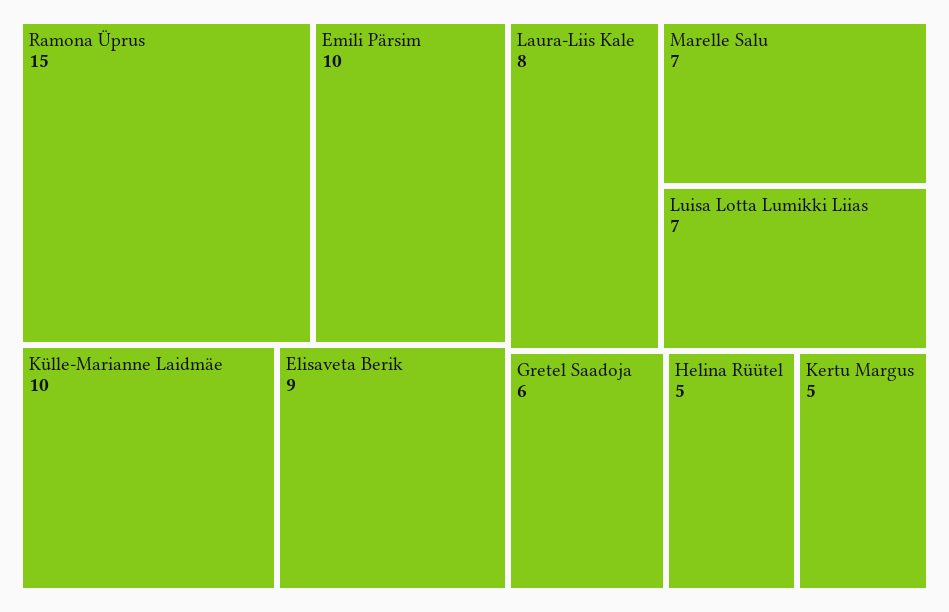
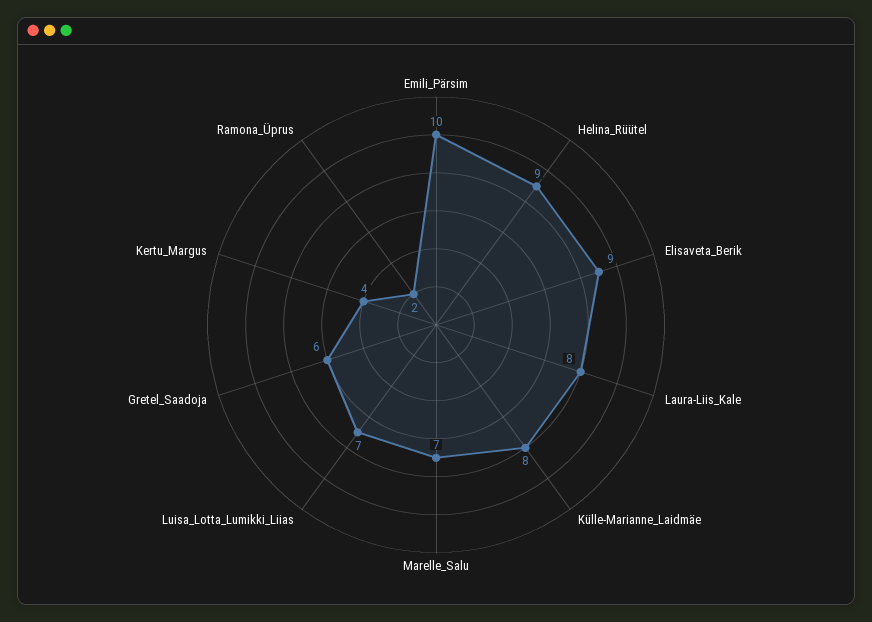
Ramona Üprus: 15 -> 2
Külle-Marianne Laidmäe: 10 -> 8
Helina Rüütel: 5 -> 9
Kertu Margus: 5 -> 4

